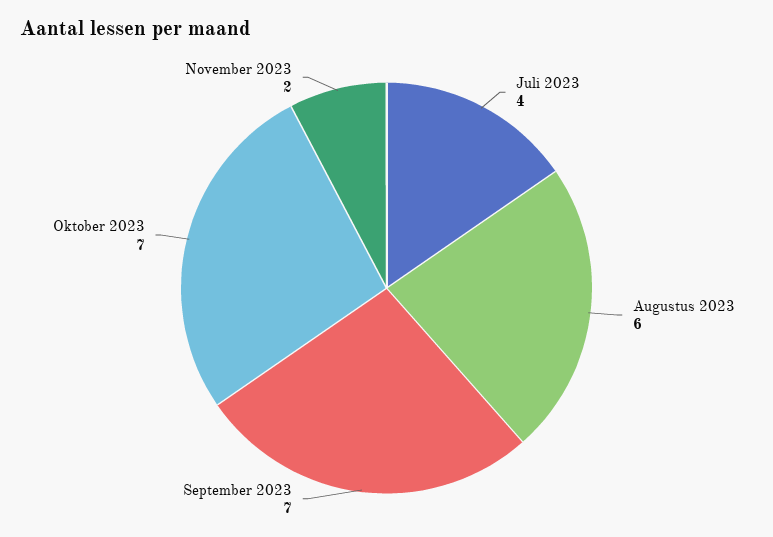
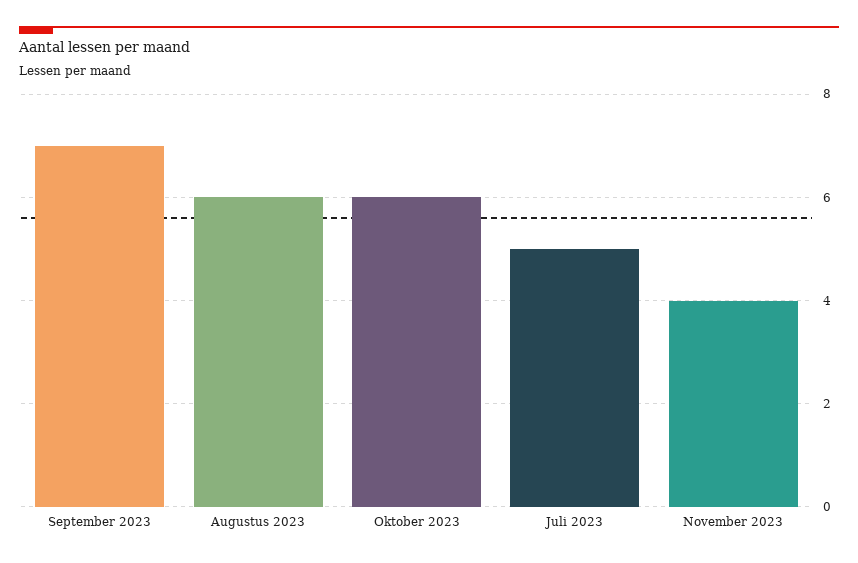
Juli 2023: 4 -> 5
Oktober 2023: 7 -> 6
November 2023: 2 -> 4

